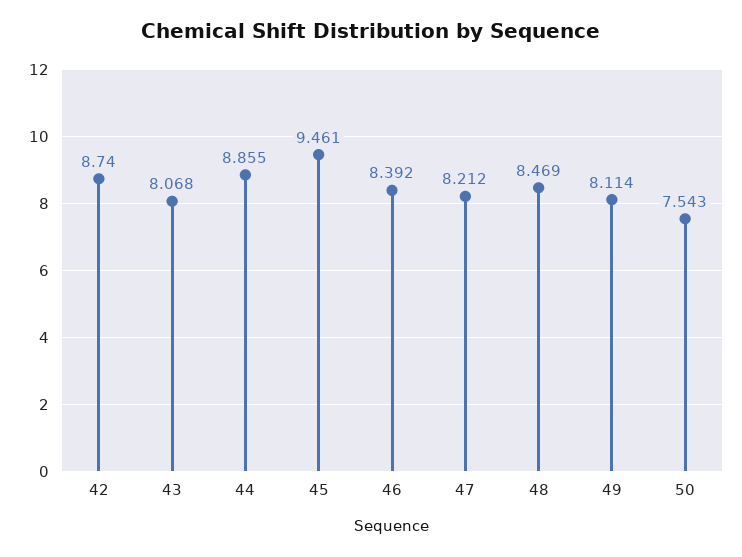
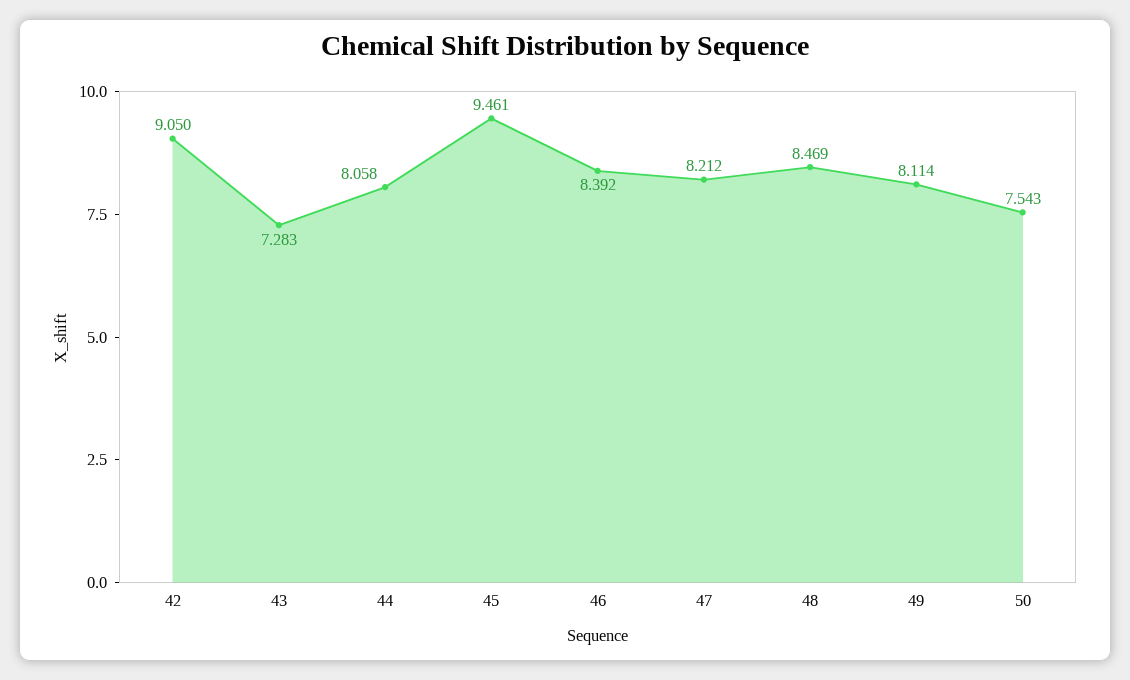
42: 8.74 -> 9.05
43: 8.068 -> 7.283
44: 8.855 -> 8.058

